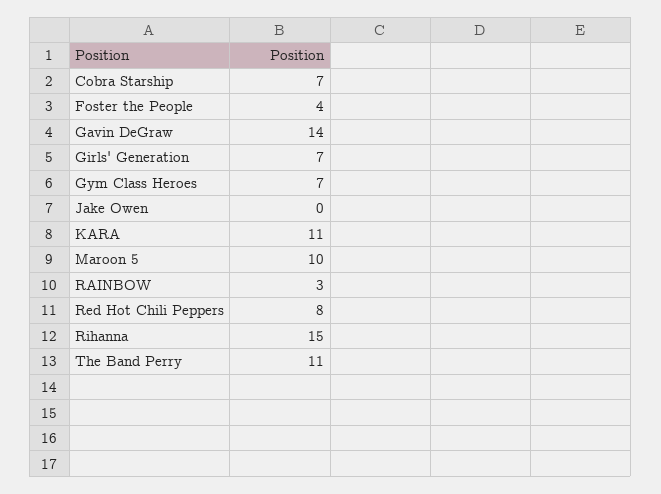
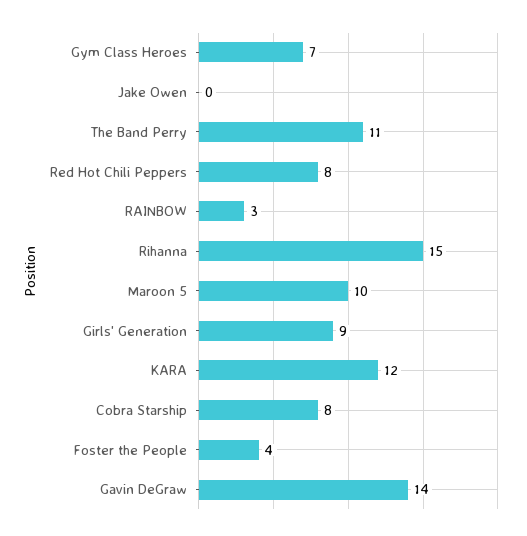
Cobra Starship: 7 -> 8
Girls' Generation: 7 -> 9
KARA: 11 -> 12

